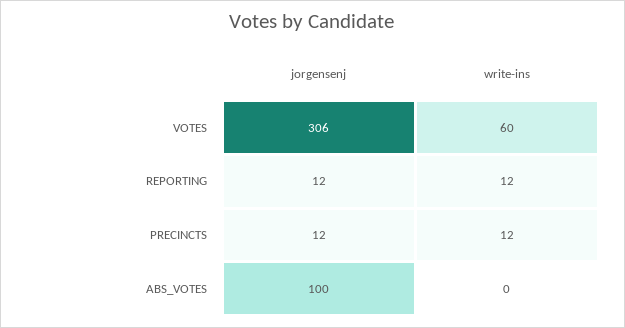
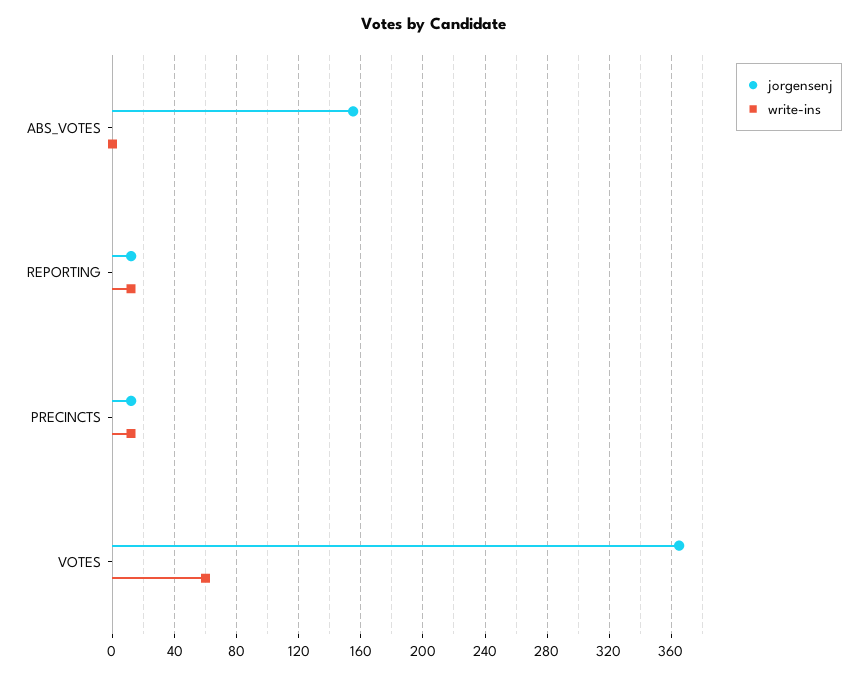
jorgensenj, VOTES: 306 -> 365
jorgensenj, ABS_VOTES: 100 -> 155

